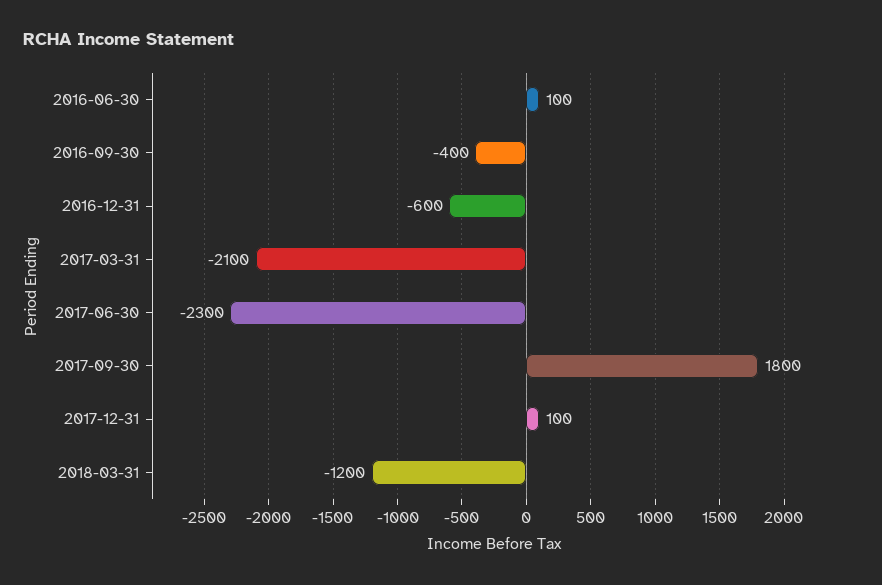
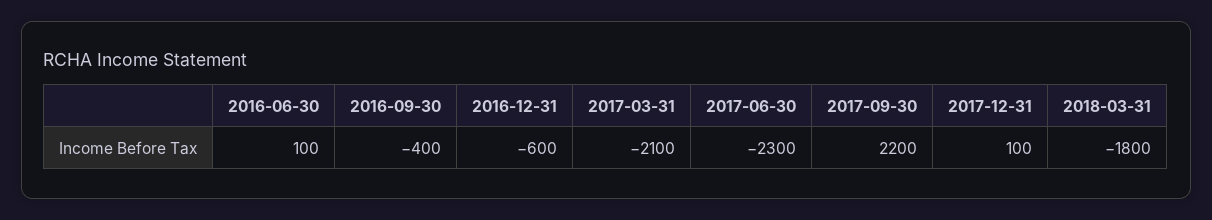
2017-09-30: 1800 -> 2200
2018-03-31: -1200 -> -1800

